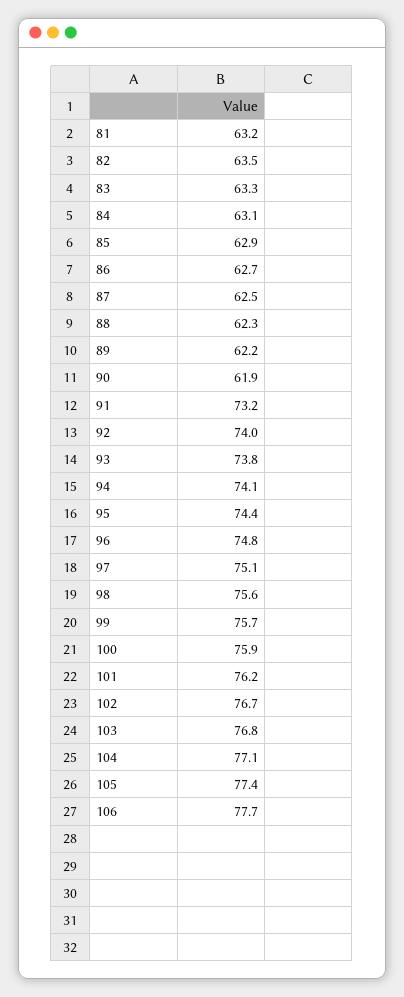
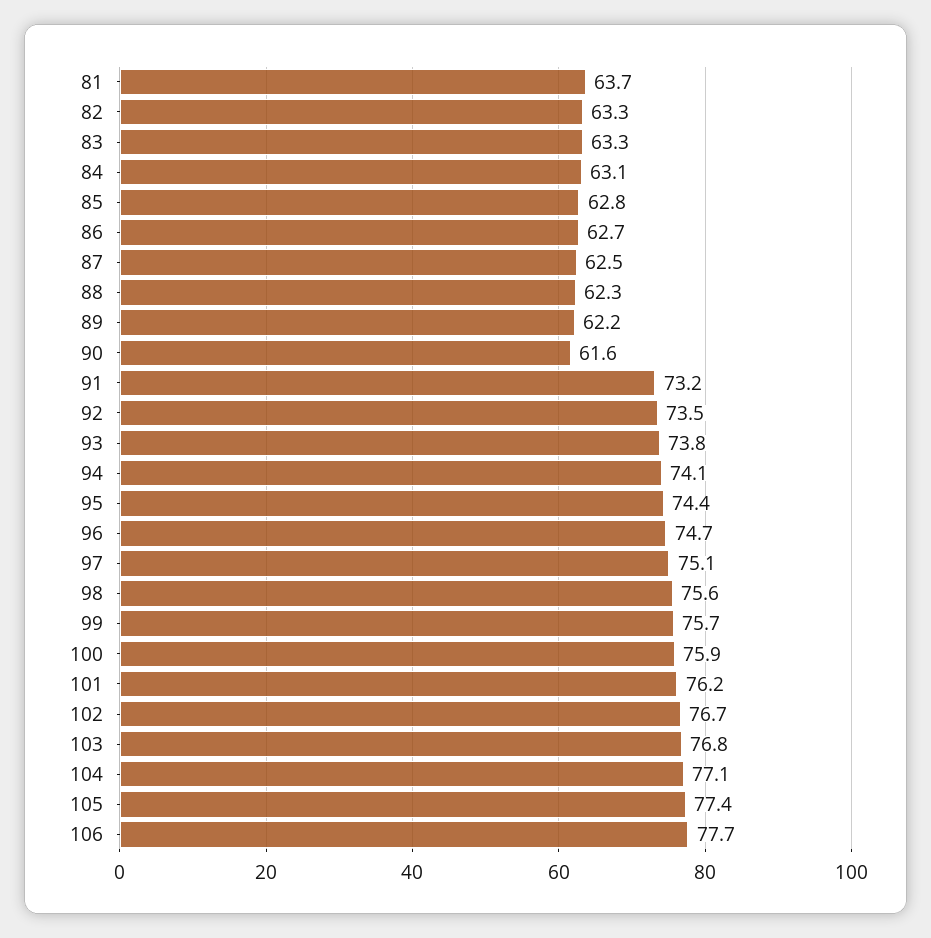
81: 63.2 -> 63.7
82: 63.5 -> 63.3
85: 62.9 -> 62.8
90: 61.9 -> 61.6
92: 74 -> 73.5
96: 74.8 -> 74.7

